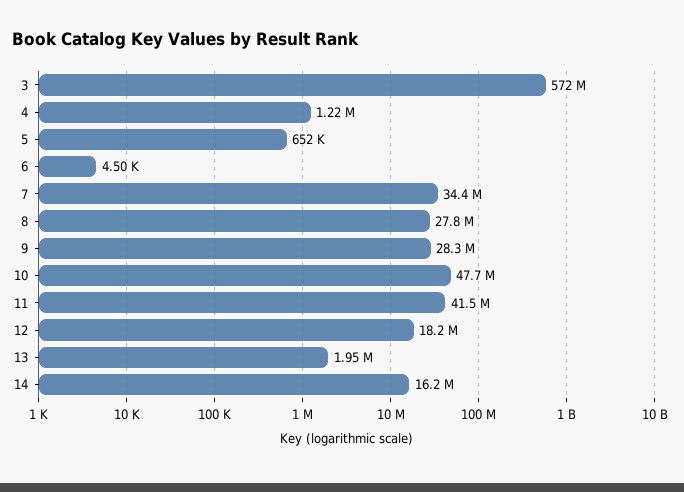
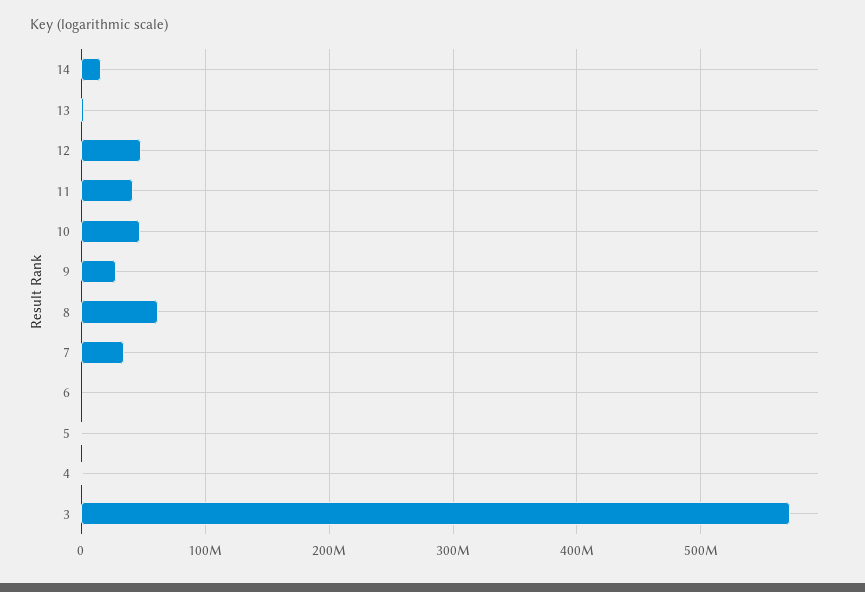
8: 27800000 -> 60000000
12: 18200000 -> 50000000

